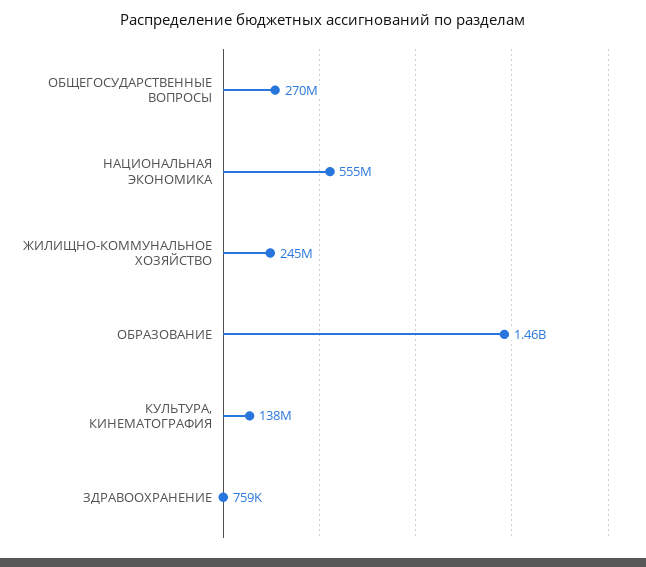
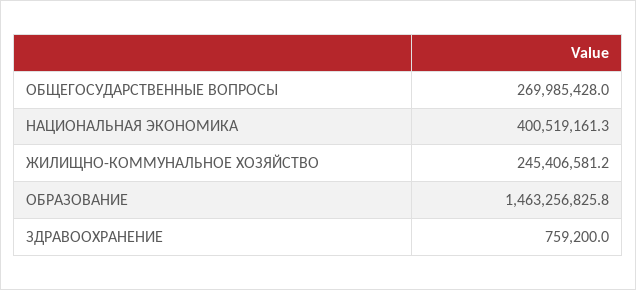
НАЦИОНАЛЬНАЯ ЭКОНОМИКА: 555000000 -> 400519161.3
КУЛЬТУРА, КИНЕМАТОГРАФИЯ: 138000000 -> none

